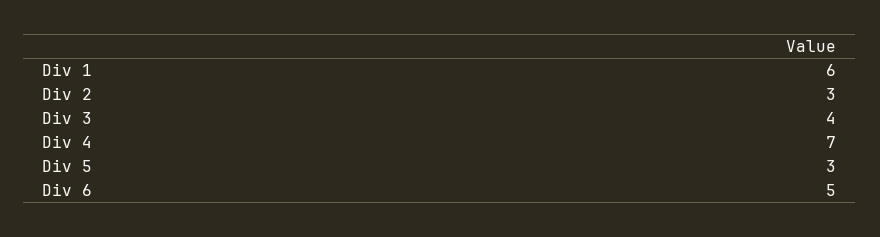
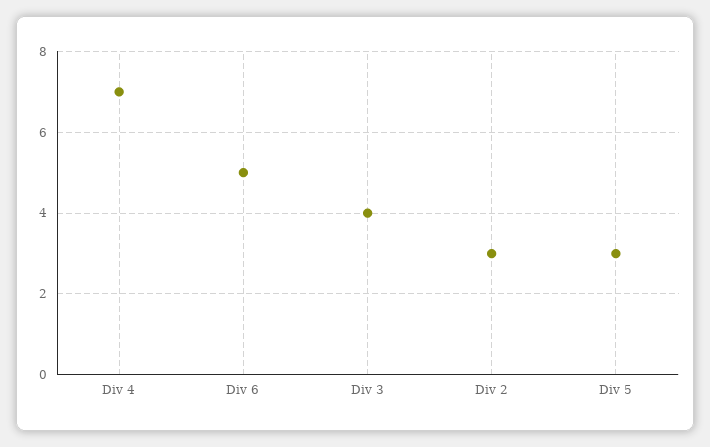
Div 1: 6 -> none

